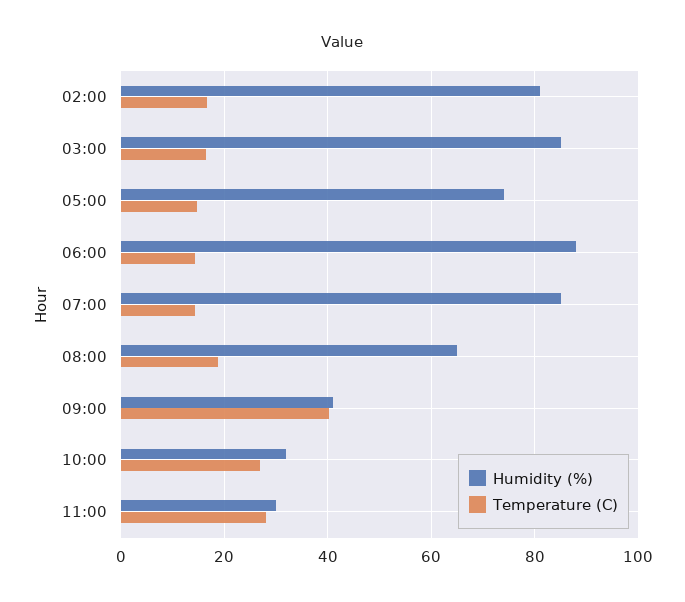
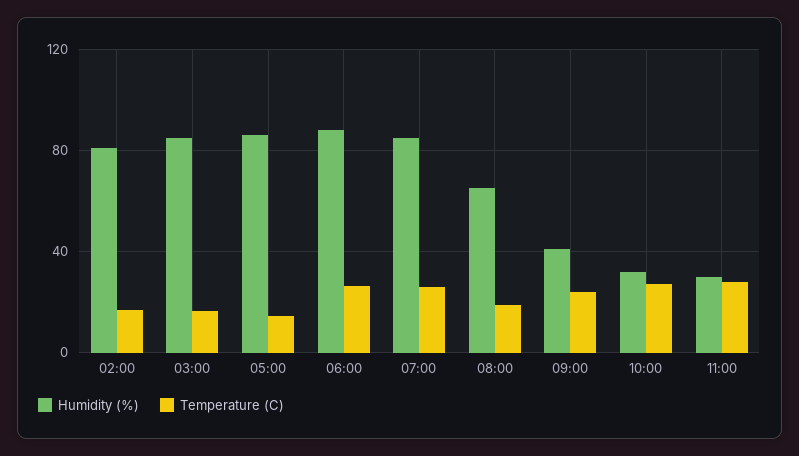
Humidity (%), 05:00: 74 -> 85
Temperature (C), 06:00: 14 -> 25
Temperature (C), 07:00: 14 -> 25
Temperature (C), 09:00: 40 -> 25

